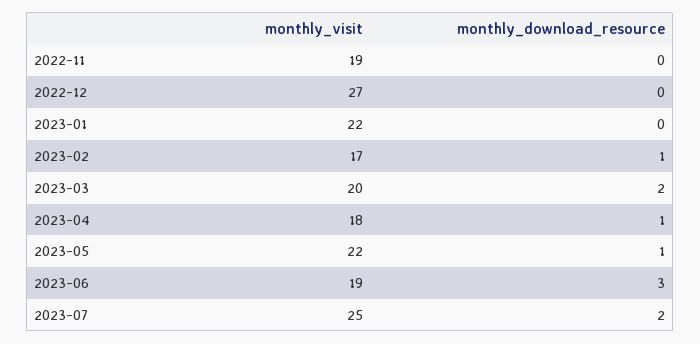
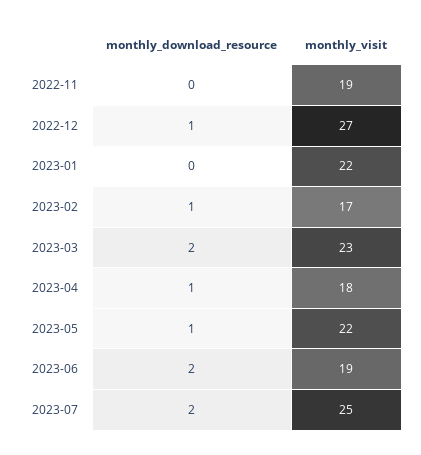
monthly_download_resource, 2022-12: 0 -> 1
monthly_visit, 2023-03: 20 -> 23
monthly_download_resource, 2023-06: 3 -> 2

